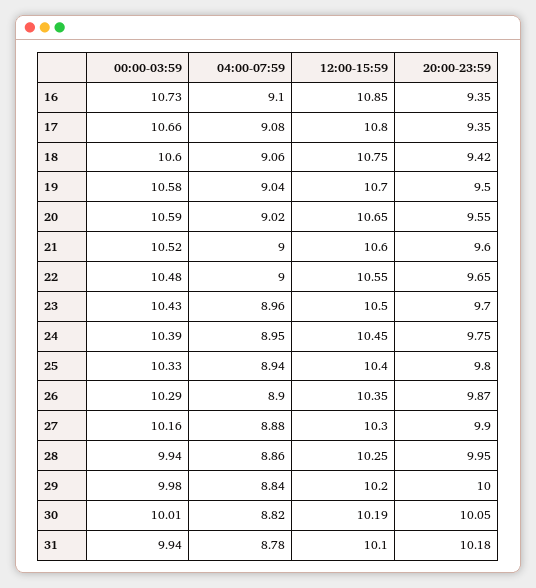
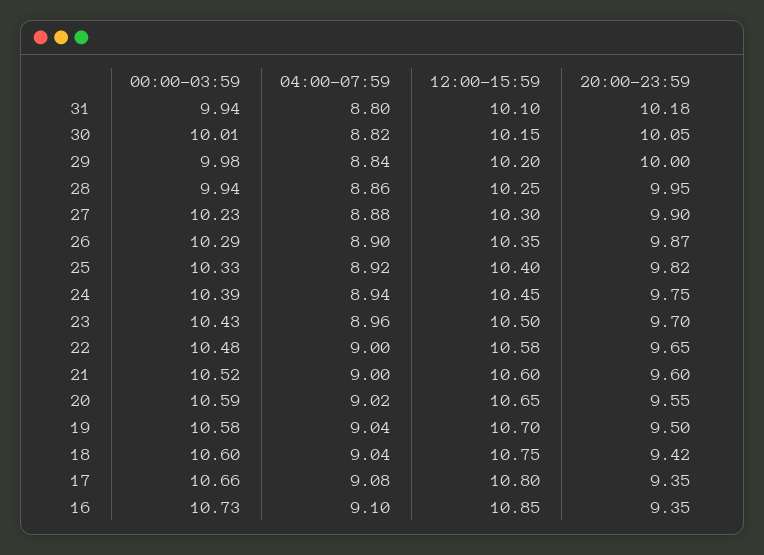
04:00-07:59, 18: 9.06 -> 9.04
12:00-15:59, 22: 10.55 -> 10.58
04:00-07:59, 24: 8.95 -> 8.94
04:00-07:59, 25: 8.94 -> 8.92
20:00-23:59, 25: 9.8 -> 9.82
00:00-03:59, 27: 10.16 -> 10.23
12:00-15:59, 30: 10.19 -> 10.15
04:00-07:59, 31: 8.78 -> 8.8

